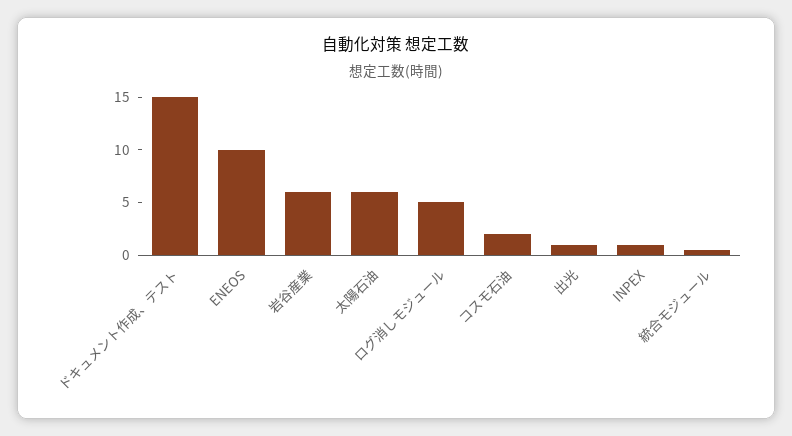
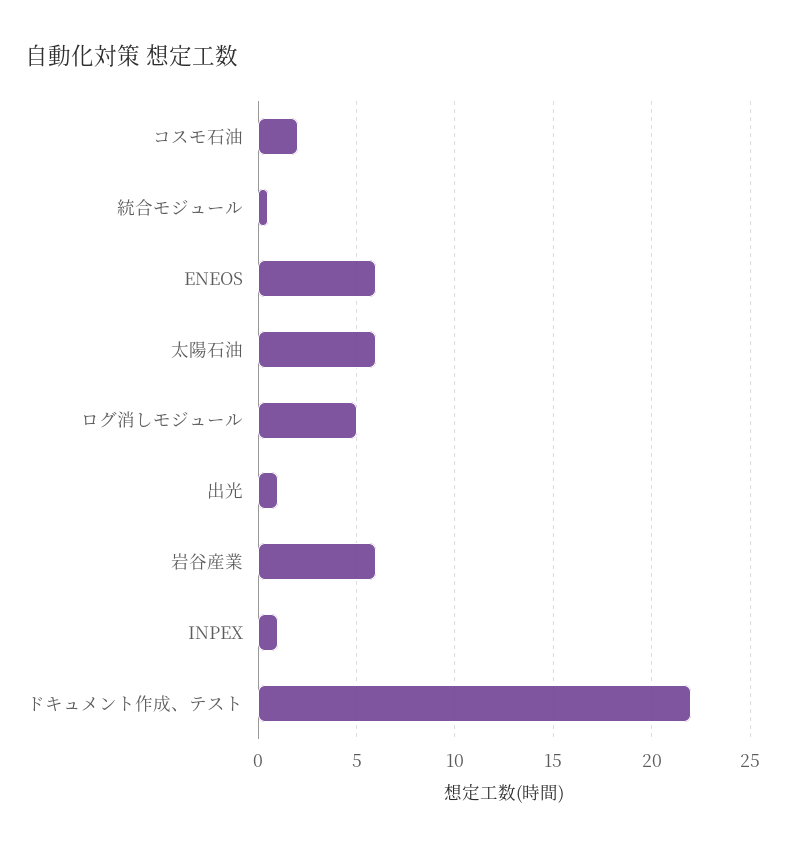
ドキュメント作成、テスト: 15 -> 22
ENEOS: 10 -> 6

